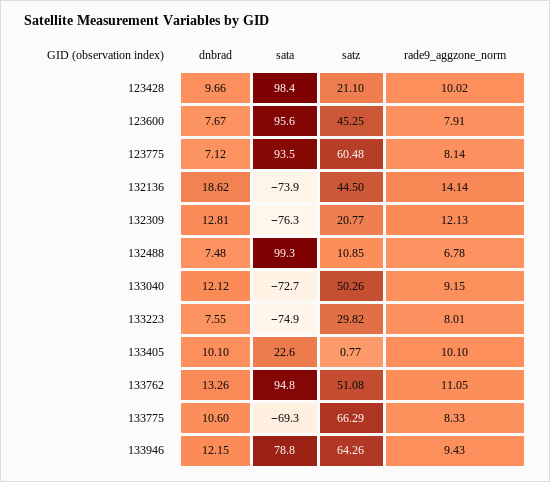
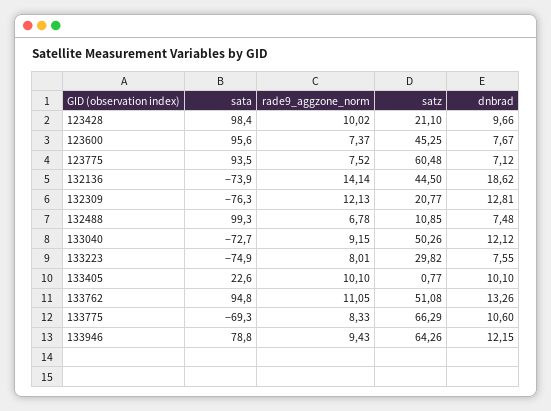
rade9_aggzone_norm, 123600: 7.91 -> 7.37
rade9_aggzone_norm, 123775: 8.14 -> 7.52

